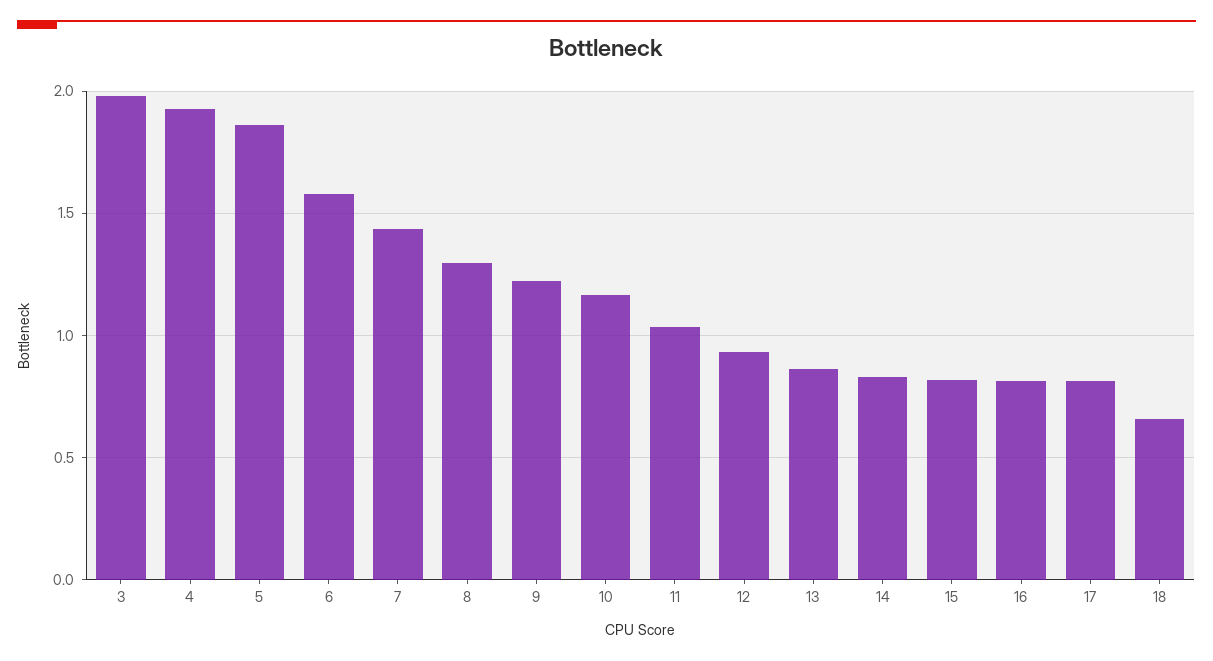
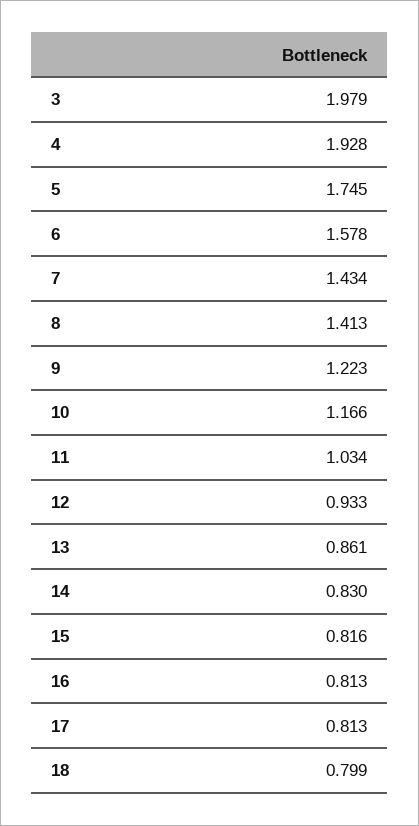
5: 1.85 -> 1.745
8: 1.3 -> 1.413
18: 0.65 -> 0.799

